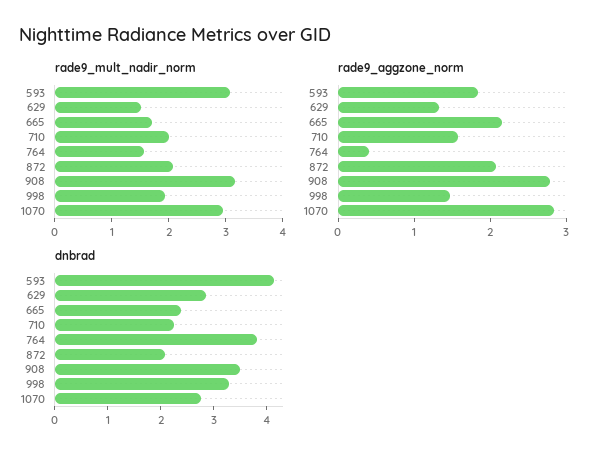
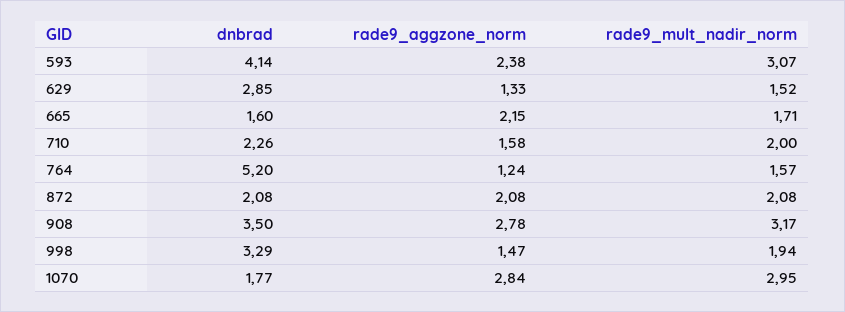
rade9_aggzone_norm, 593: 1.8 -> 2.38
rade9_aggzone_norm, 764: 0.4 -> 1.24
dnbrad, 665: 2.4 -> 1.6
dnbrad, 764: 3.8 -> 5.2
dnbrad, 1070: 2.8 -> 1.77

